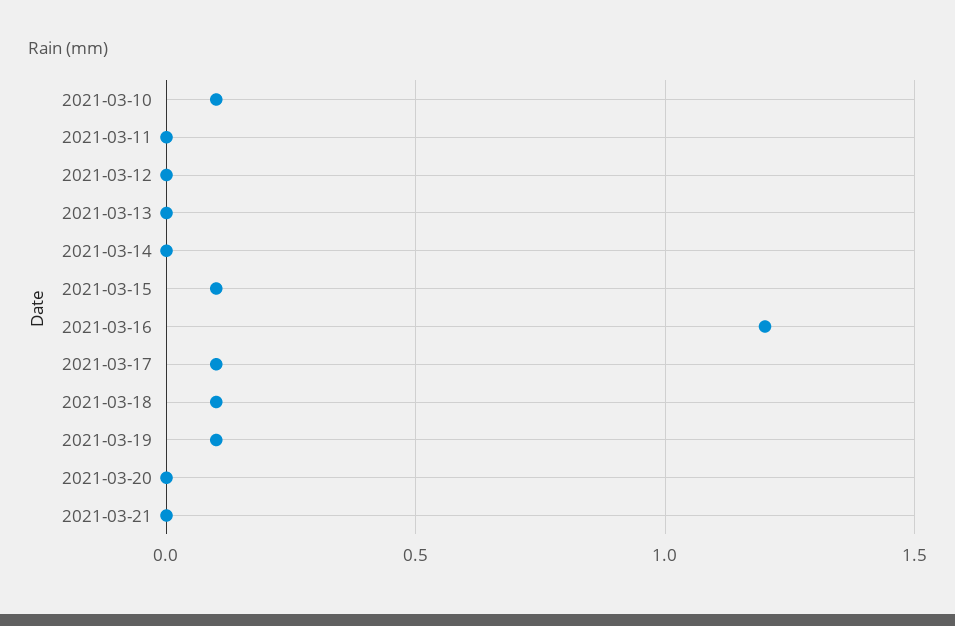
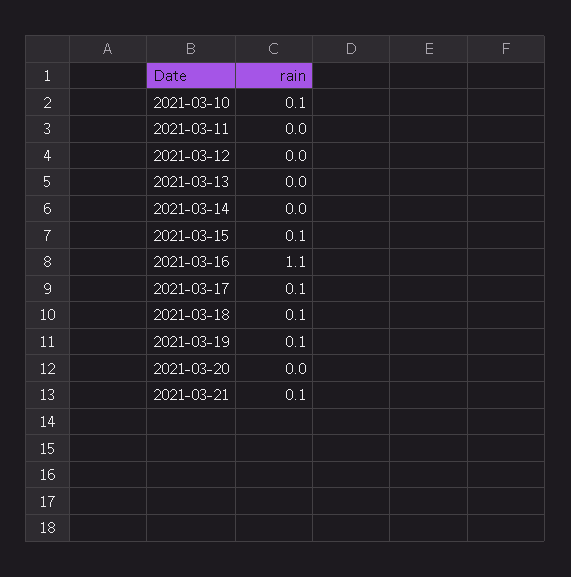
2021-03-16: 1.2 -> 1.1
2021-03-21: 0 -> 0.1

